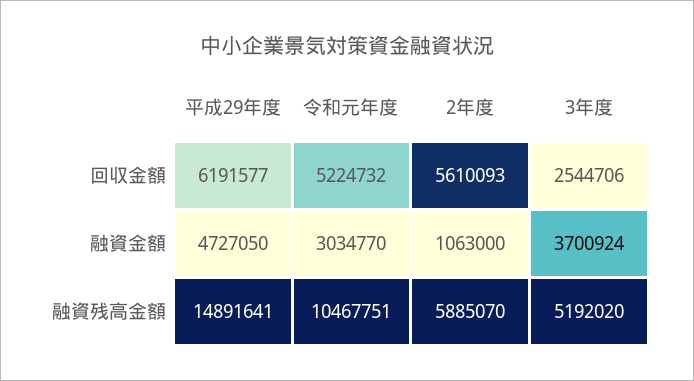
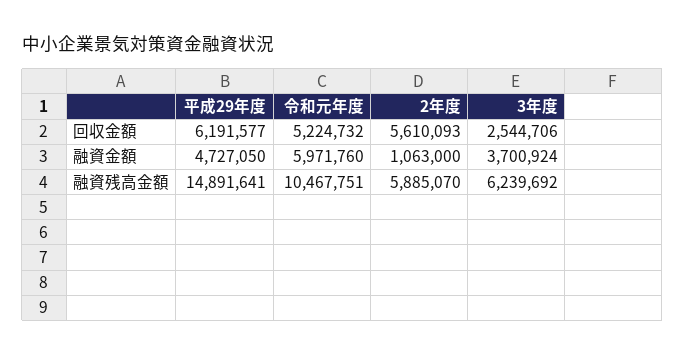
令和元年度, 融資金額: 3034770 -> 5971760
3年度, 融資残高金額: 5192020 -> 6239692

